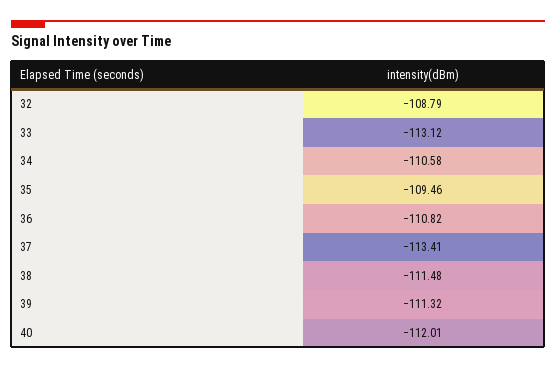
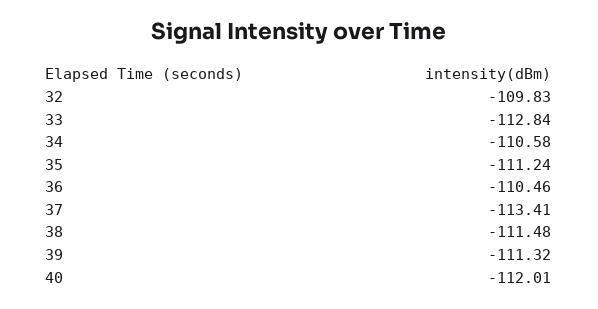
32: -108.79 -> -109.83
33: -113.12 -> -112.84
35: -109.46 -> -111.24
36: -110.82 -> -110.46

